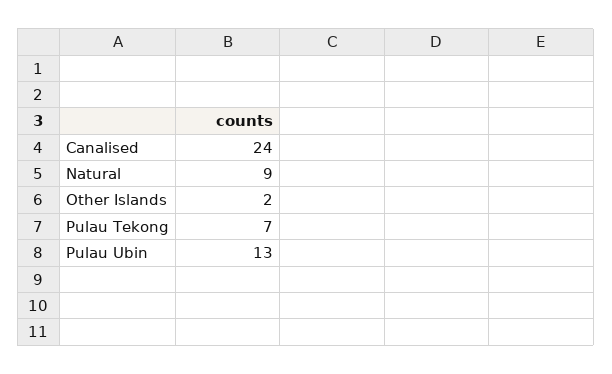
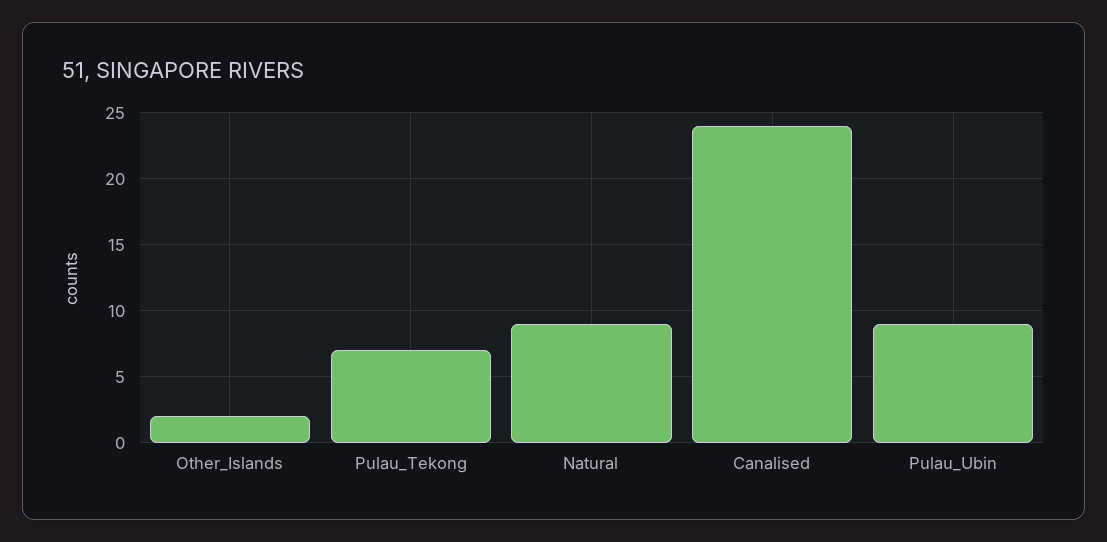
Pulau Ubin: 13 -> 9

